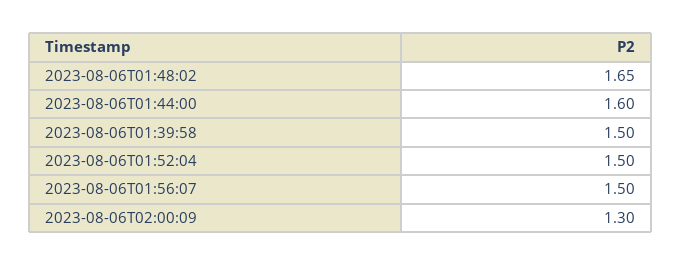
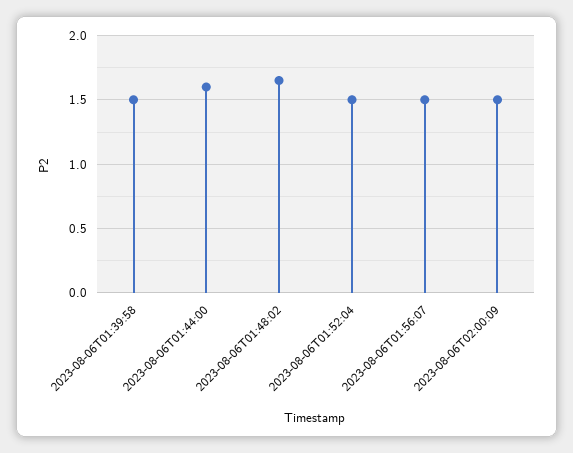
2023-08-06T02:00:09: 1.3 -> 1.5

